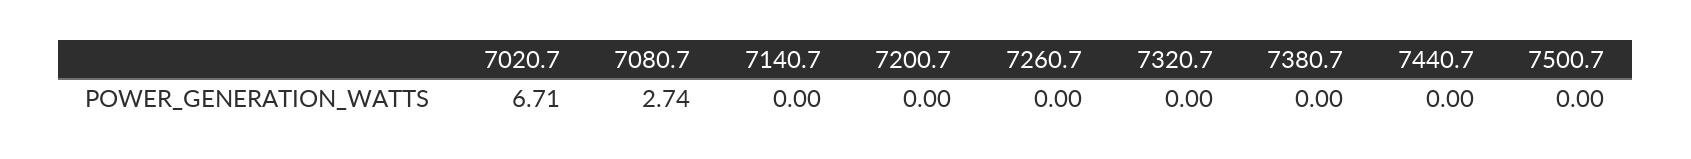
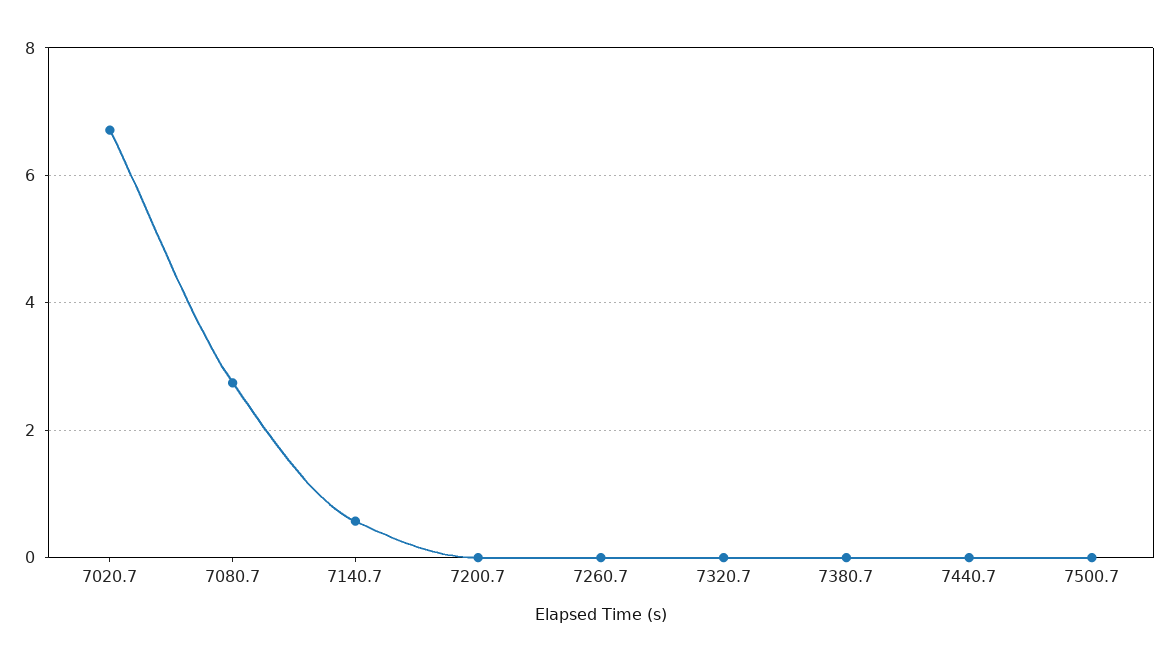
7140.7: 0 -> 0.6

